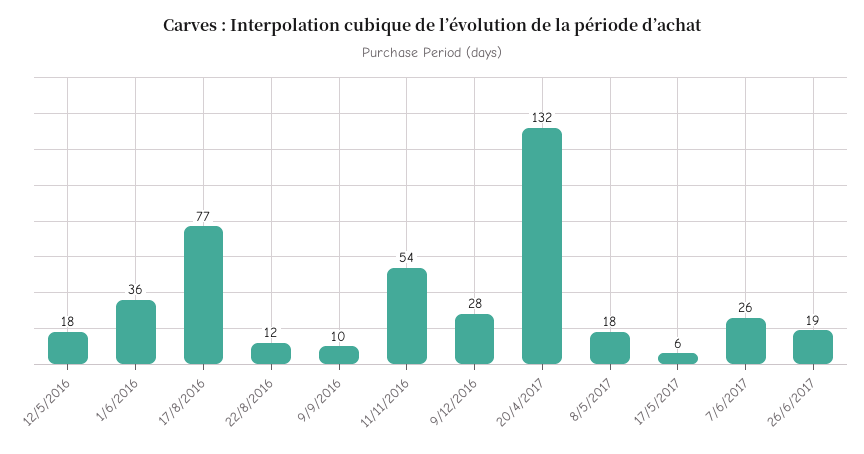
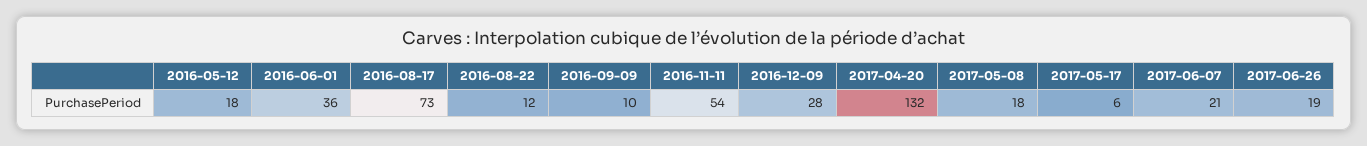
17/8/2016: 77 -> 73
7/6/2017: 26 -> 21

